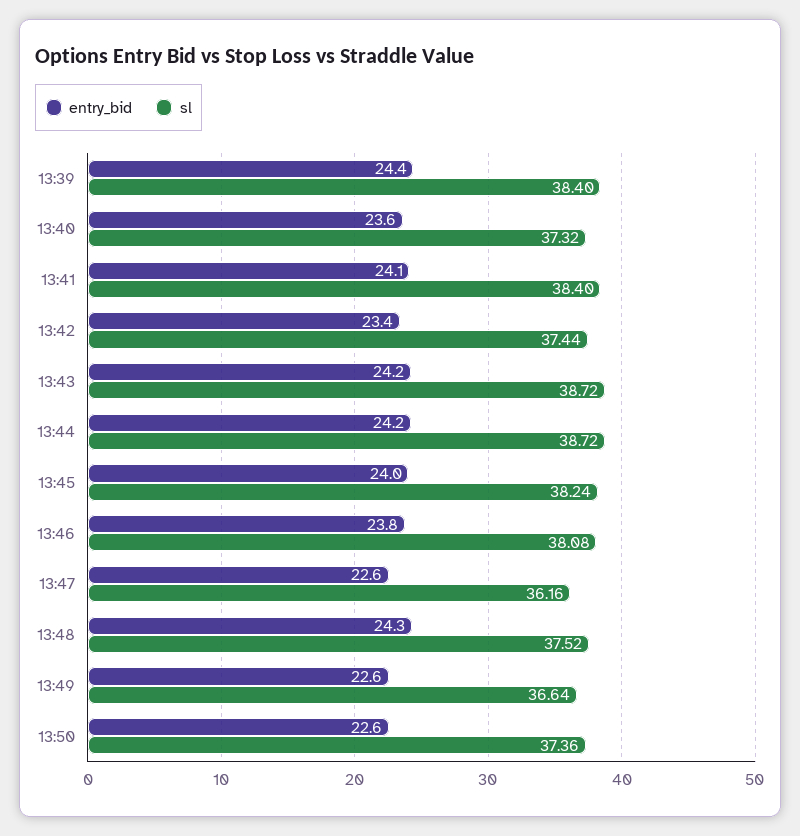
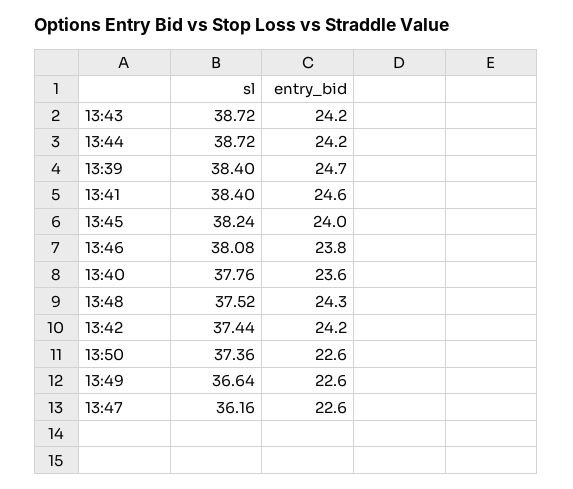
entry_bid, 13:39: 24.4 -> 24.7
sl, 13:40: 37.32 -> 37.76
entry_bid, 13:41: 24.1 -> 24.6
entry_bid, 13:42: 23.4 -> 24.2

